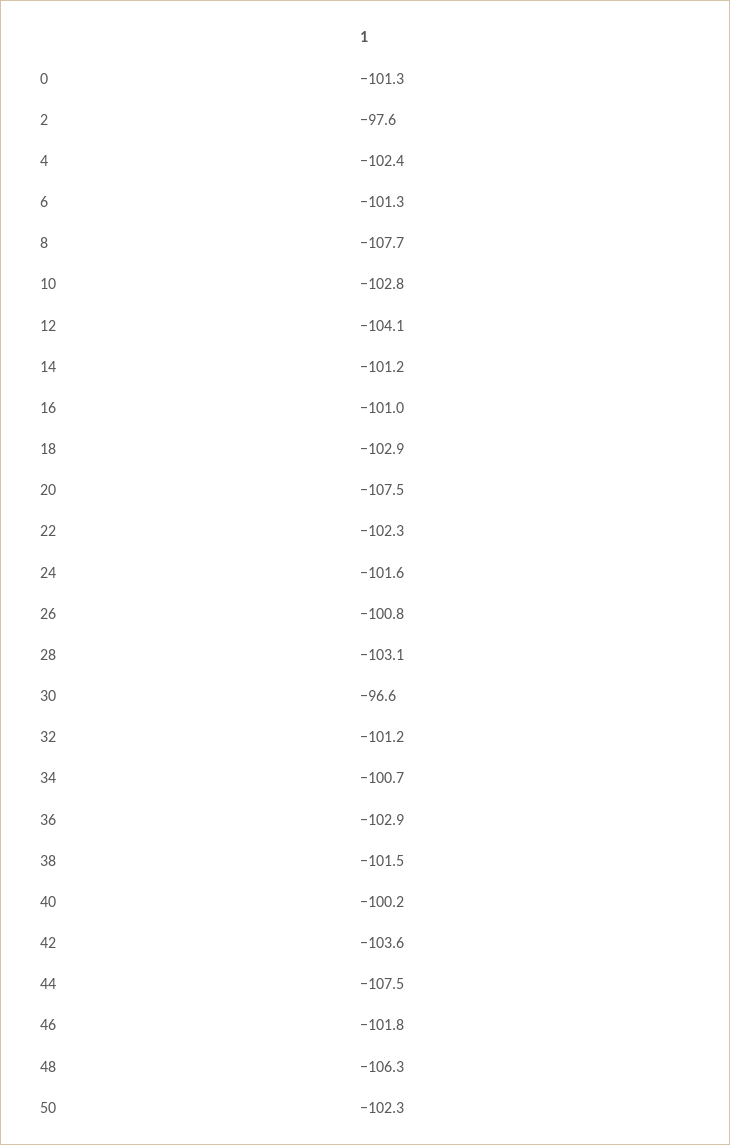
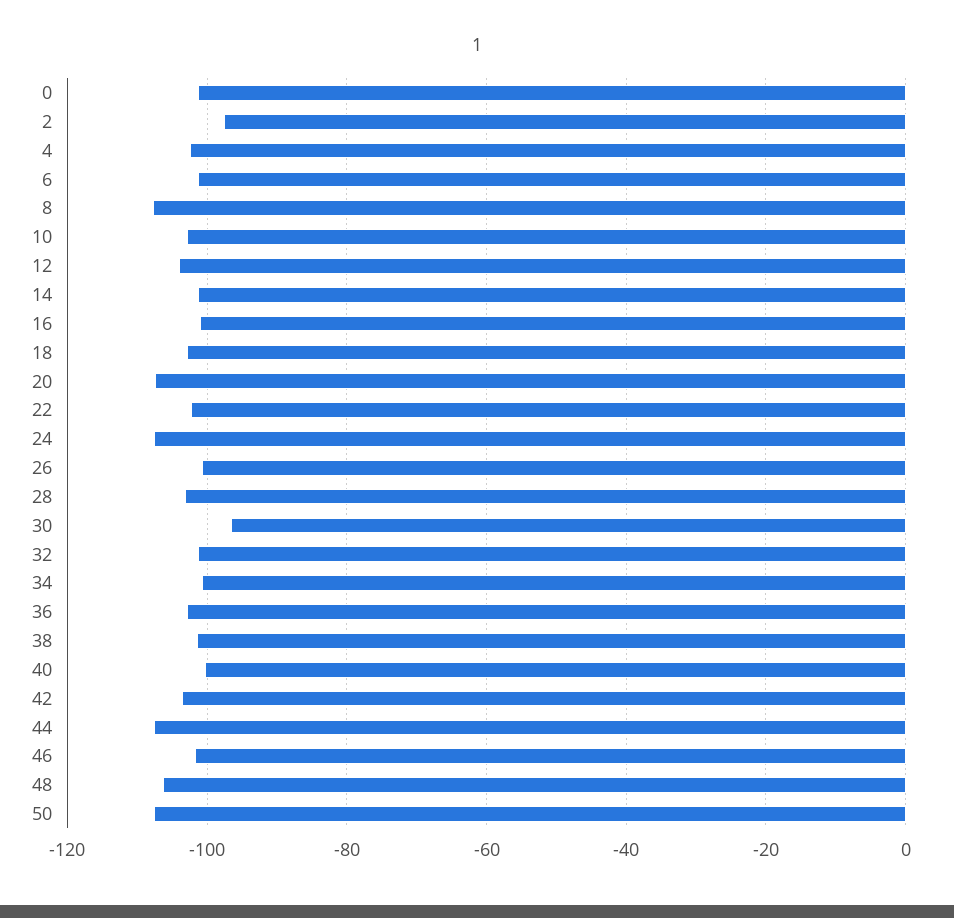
24: -101.6 -> -108
50: -102.3 -> -108

